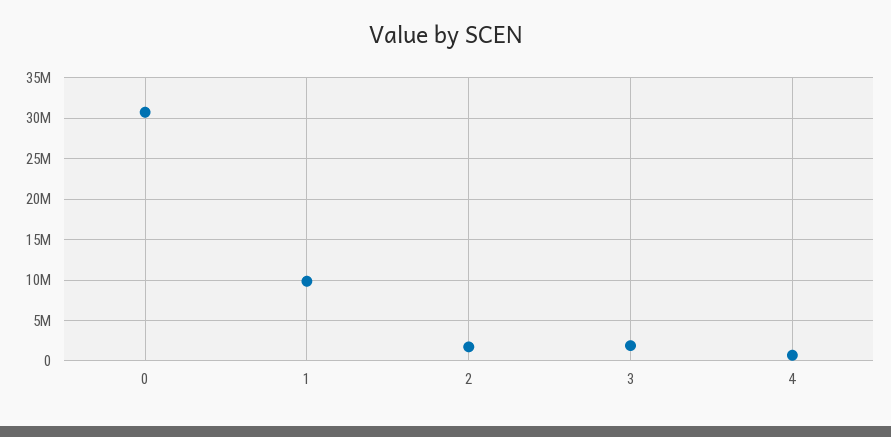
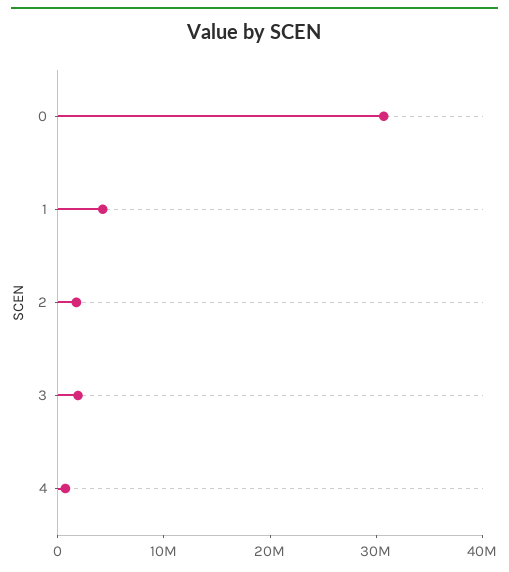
1: 10000000 -> 4000000

